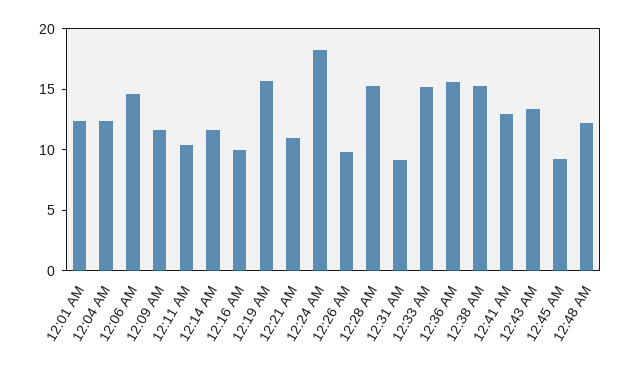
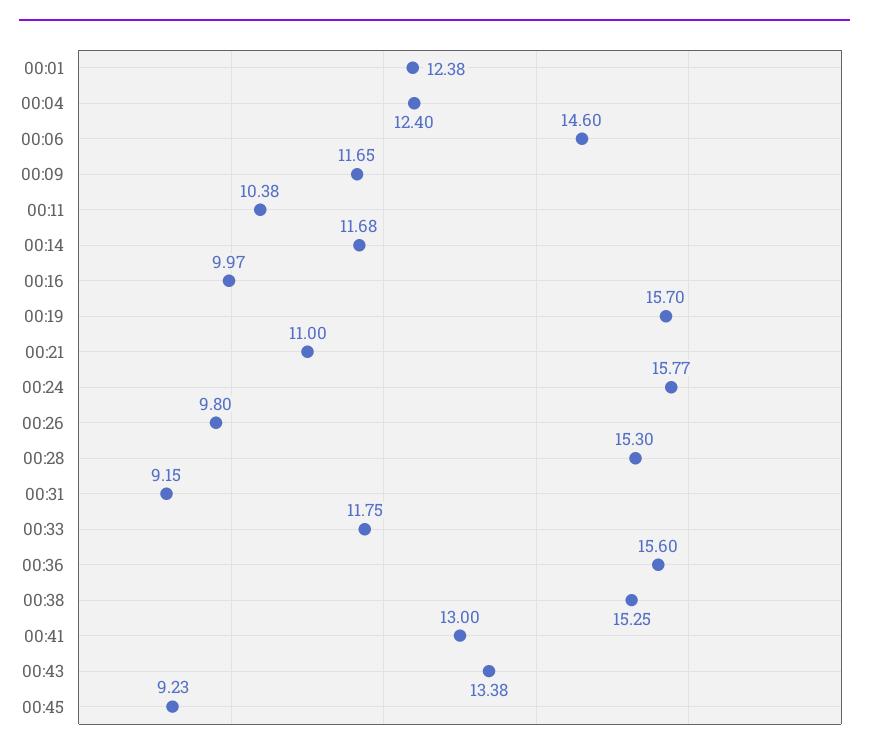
12:24 AM: 18 -> 15.77
12:33 AM: 15 -> 11.75
12:48 AM: 12 -> none

